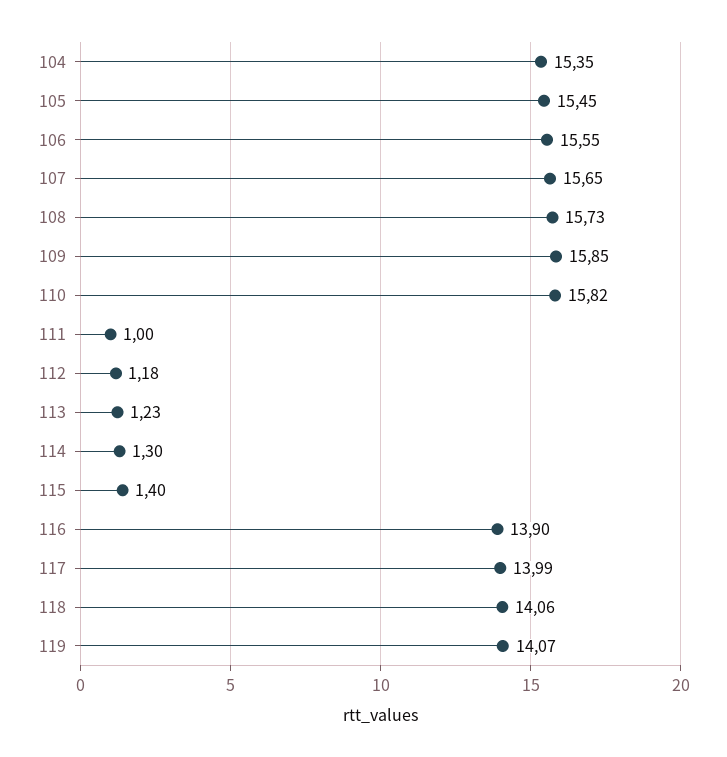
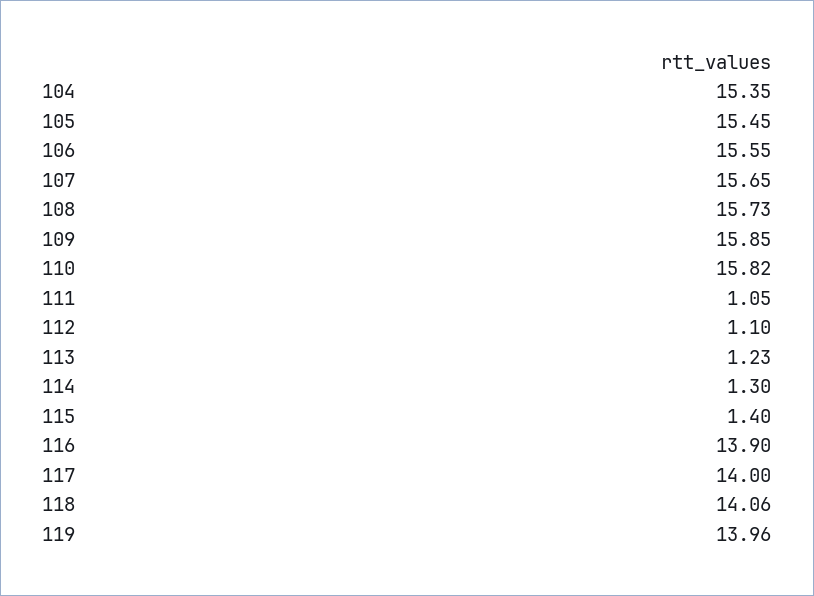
111: 1 -> 1.05
112: 1.18 -> 1.1
117: 13.99 -> 14
119: 14.07 -> 13.96

